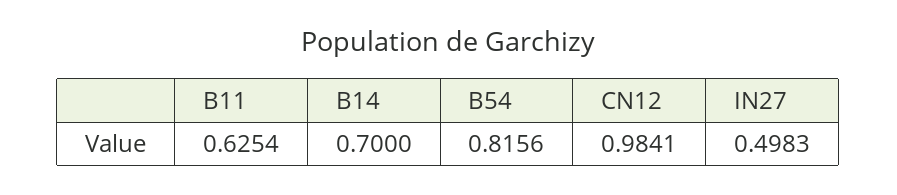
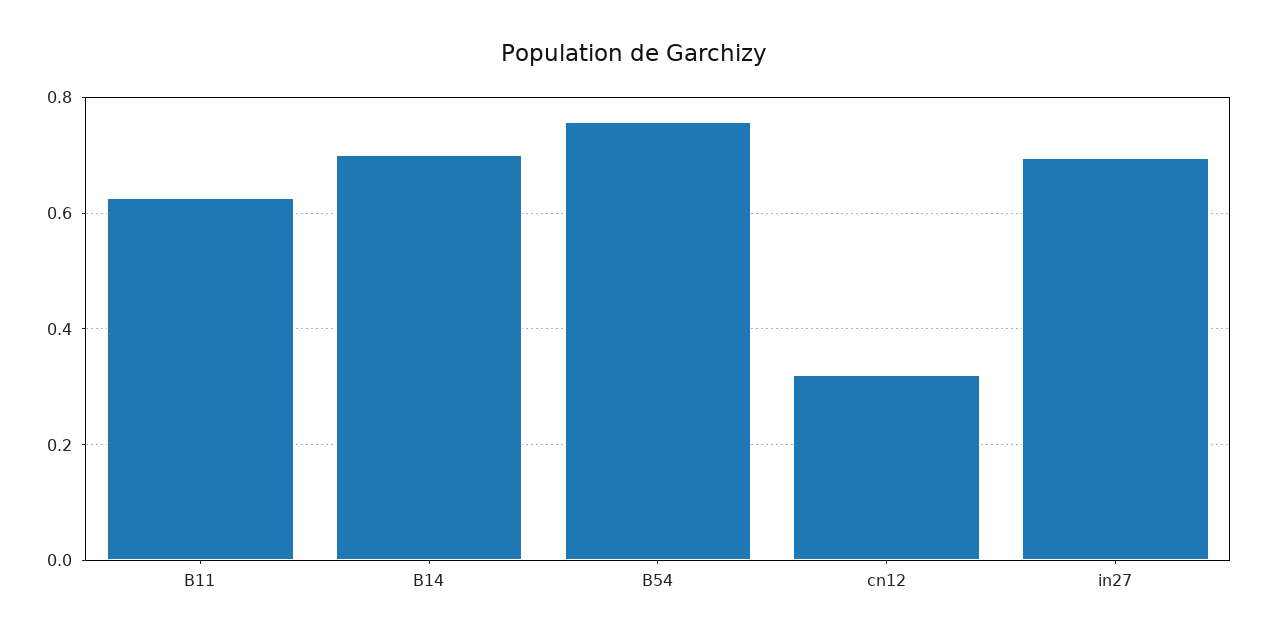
B54: 0.8156 -> 0.76
CN12: 0.9841 -> 0.32
IN27: 0.4983 -> 0.7

